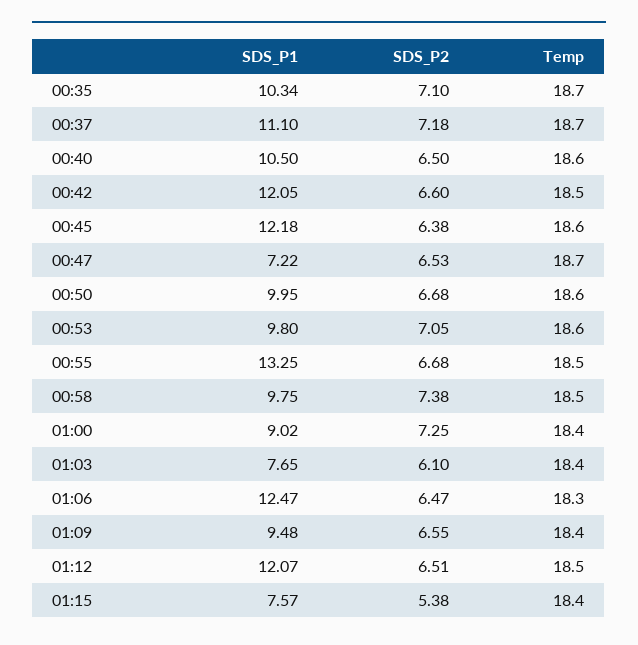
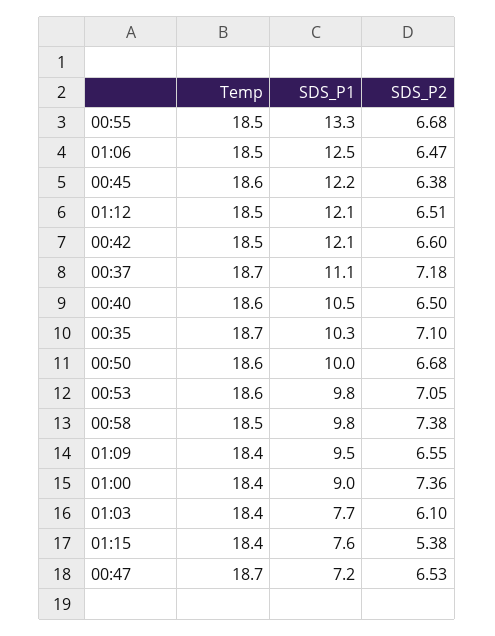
SDS_P2, 01:00: 7.25 -> 7.36
Temp, 01:06: 18.3 -> 18.5

